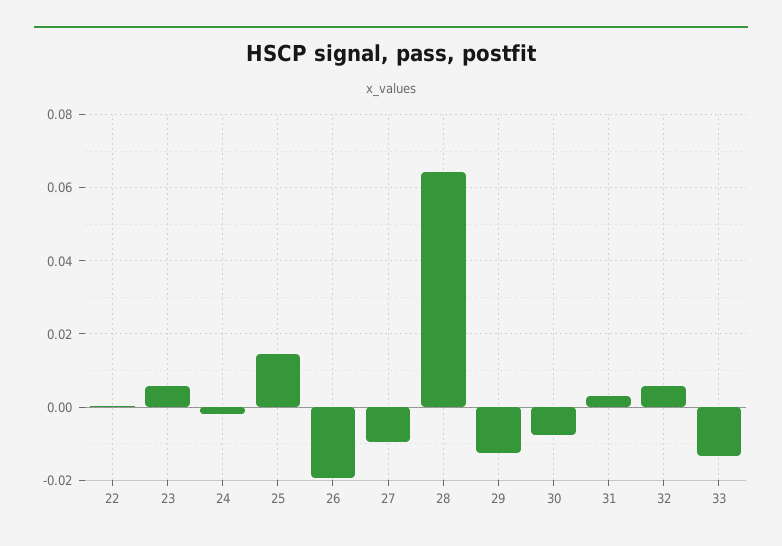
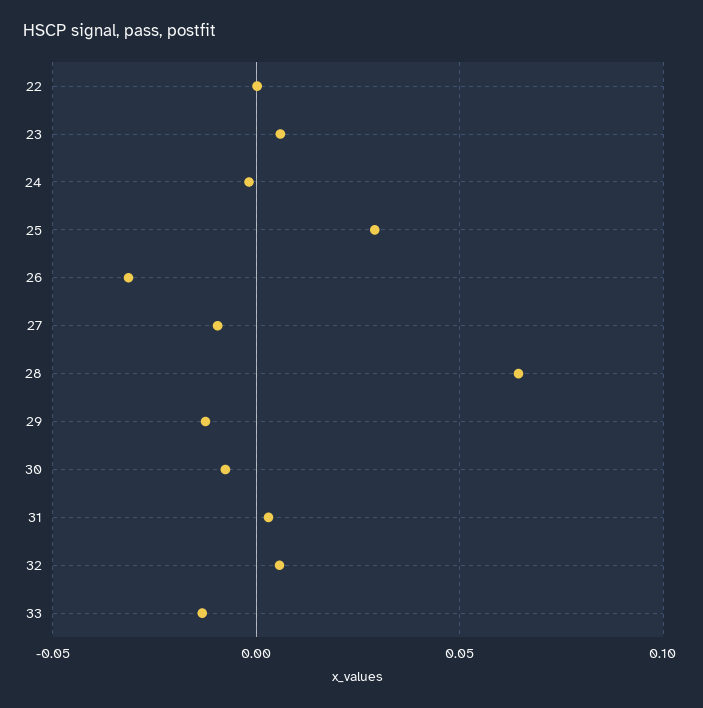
25: 0.014 -> 0.03
26: -0.02 -> -0.03

